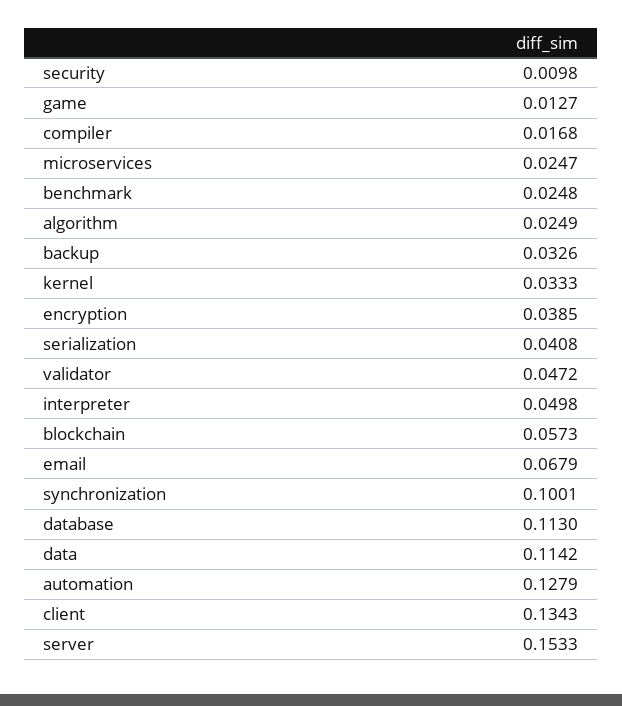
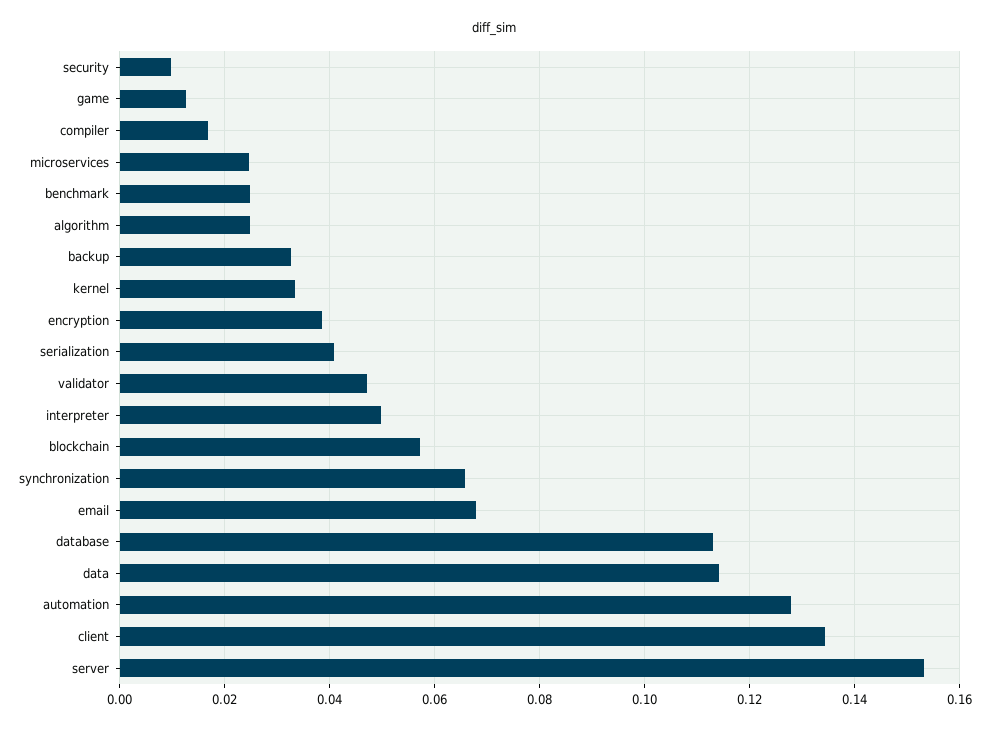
synchronization: 0.1001 -> 0.066

